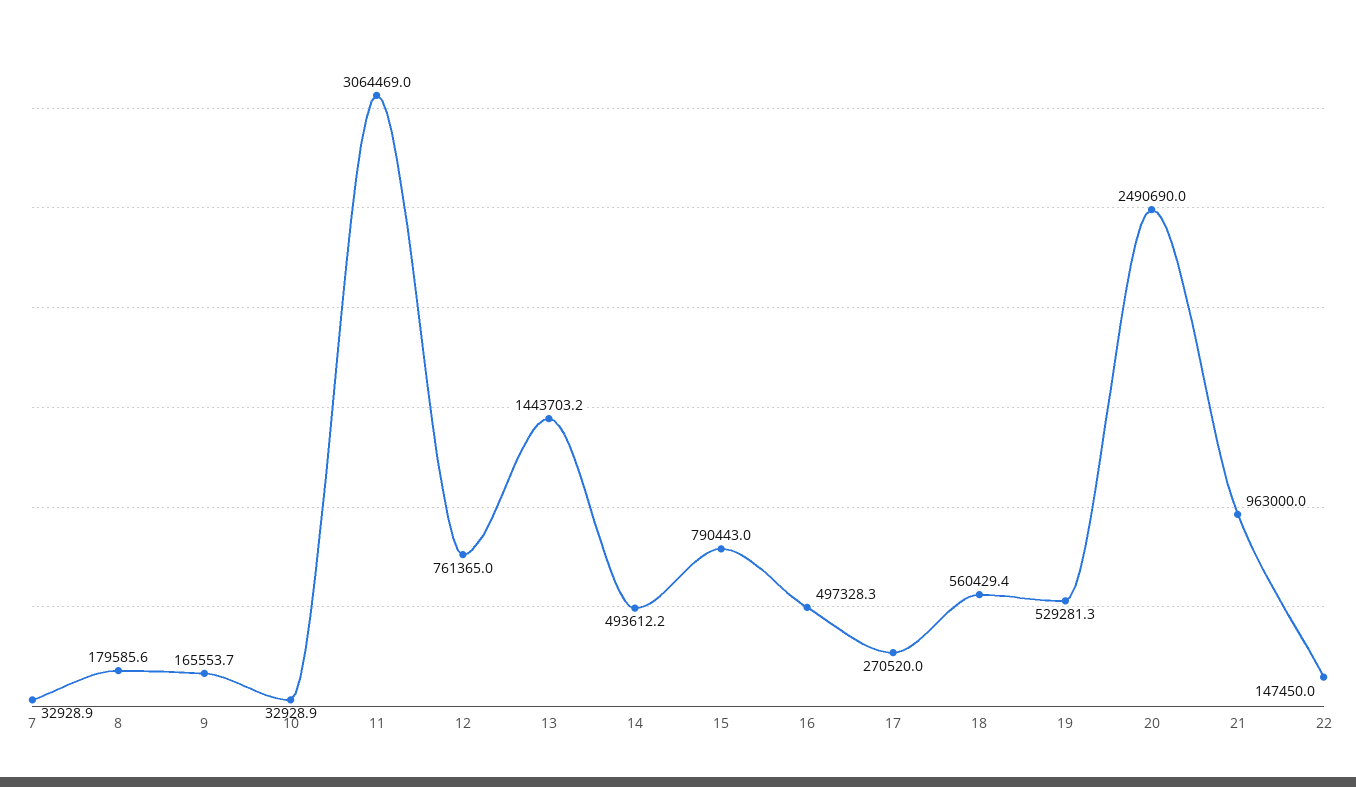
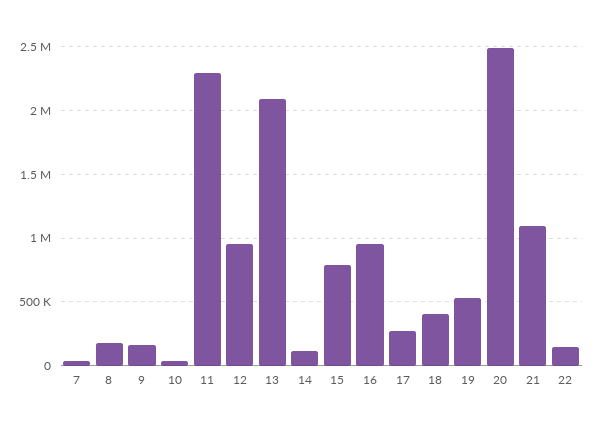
11: 3064469 -> 2300000
12: 761365 -> 950000
13: 1443703.2 -> 2100000
14: 493612.2 -> 100000
16: 497328.3 -> 950000
18: 560429.4 -> 400000
21: 963000 -> 1100000

